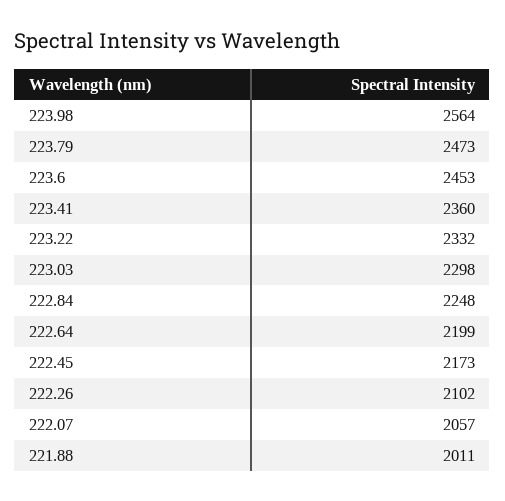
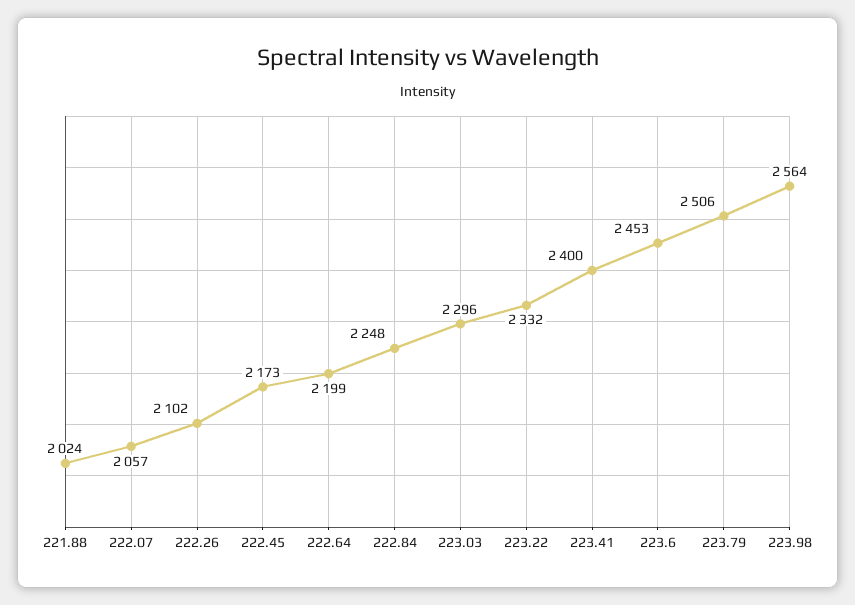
223.79: 2473 -> 2506
223.41: 2360 -> 2400
223.03: 2298 -> 2296
221.88: 2011 -> 2024

